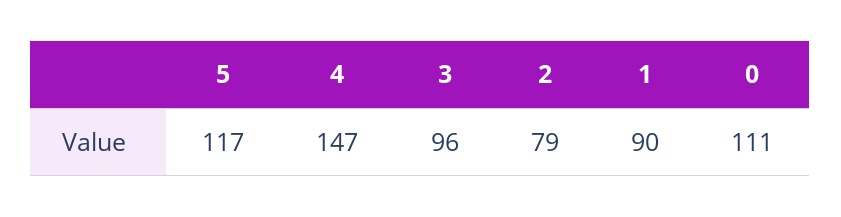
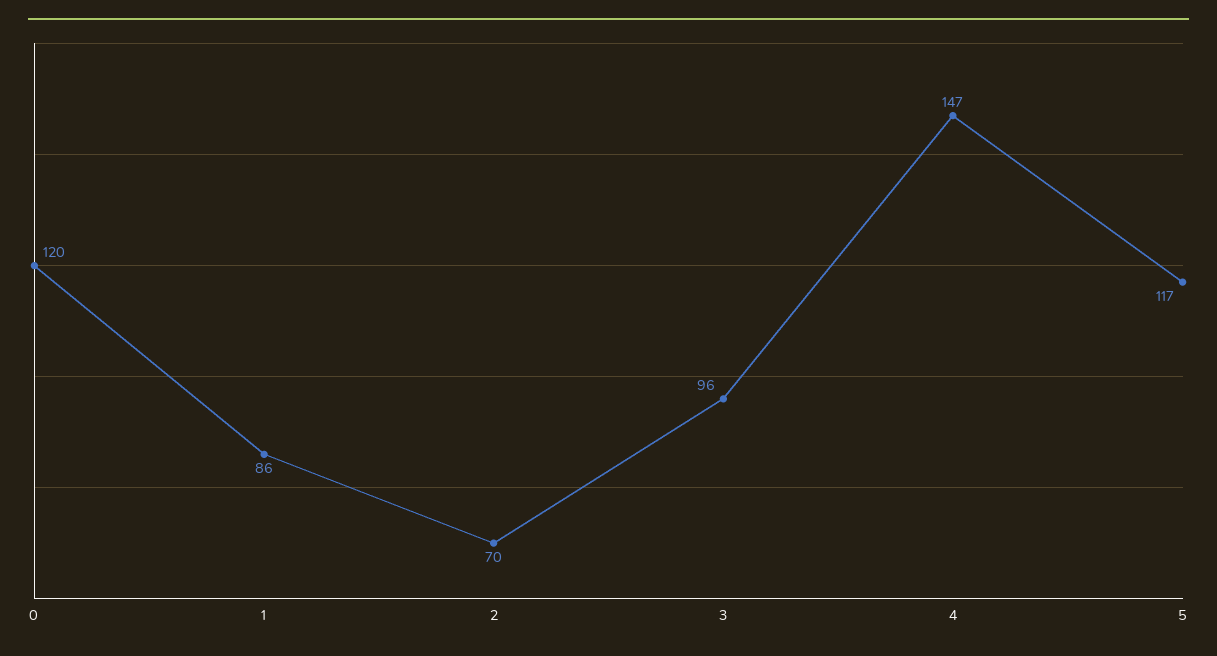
2: 79 -> 70
1: 90 -> 86
0: 111 -> 120

